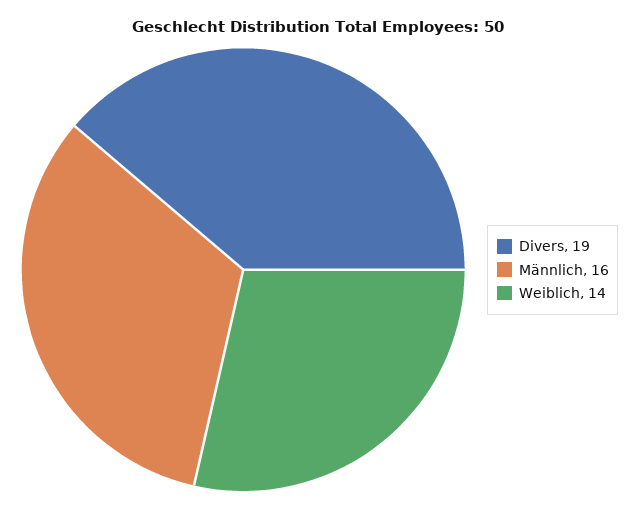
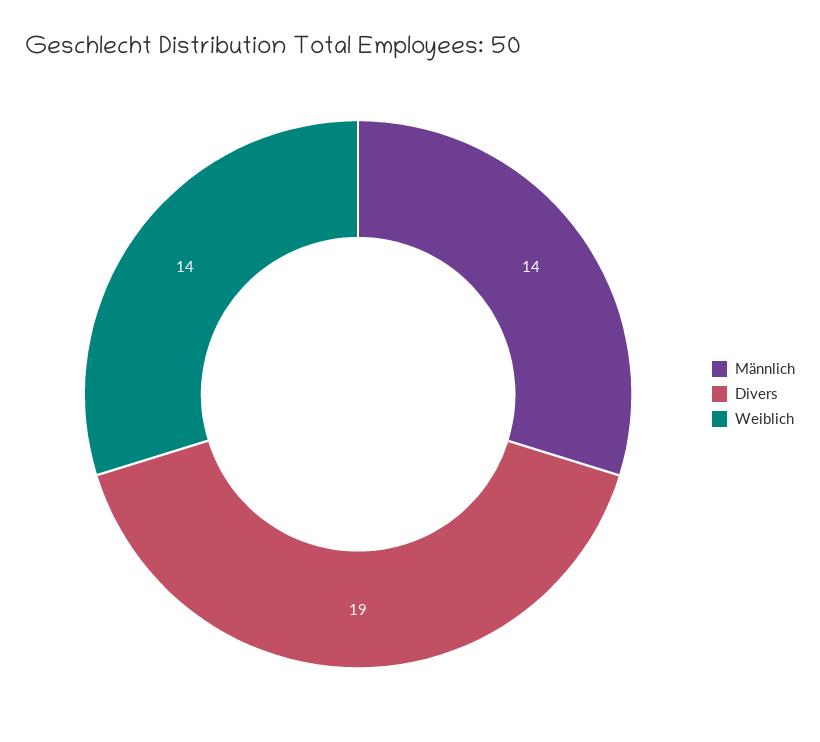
Männlich: 16 -> 14

